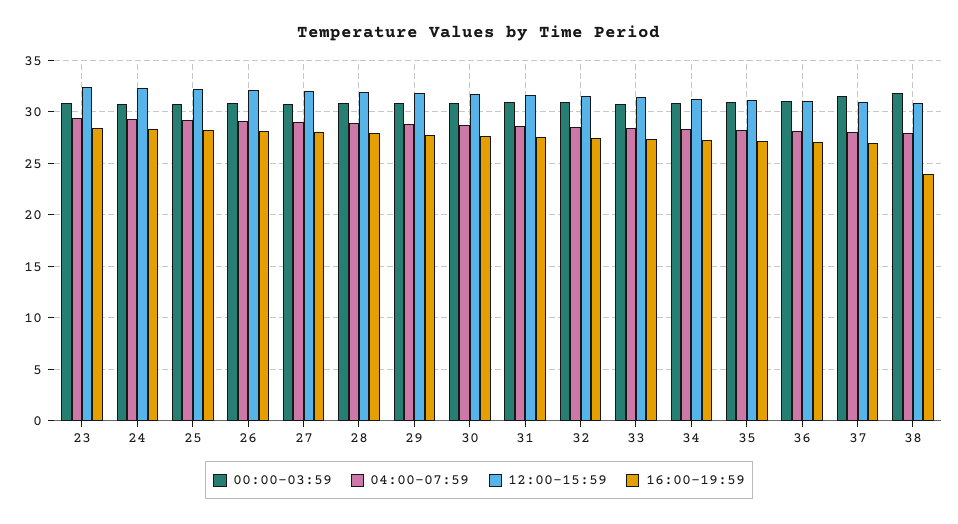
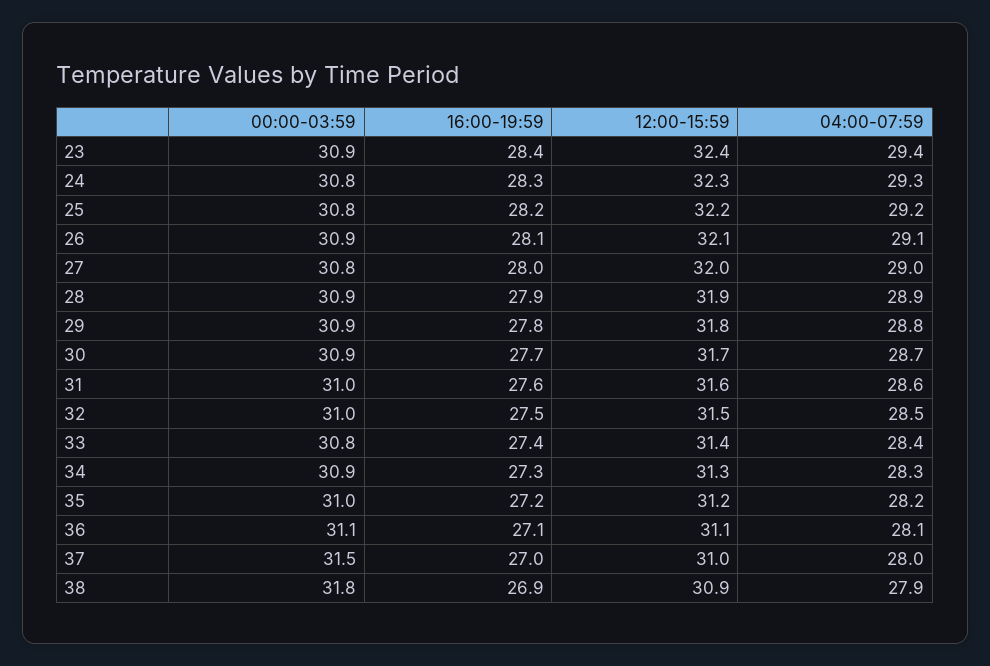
16:00-19:59, 38: 24 -> 26.9

